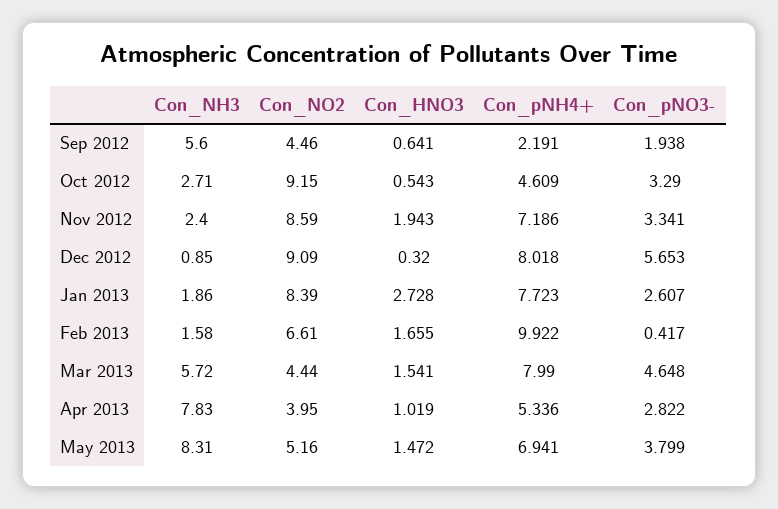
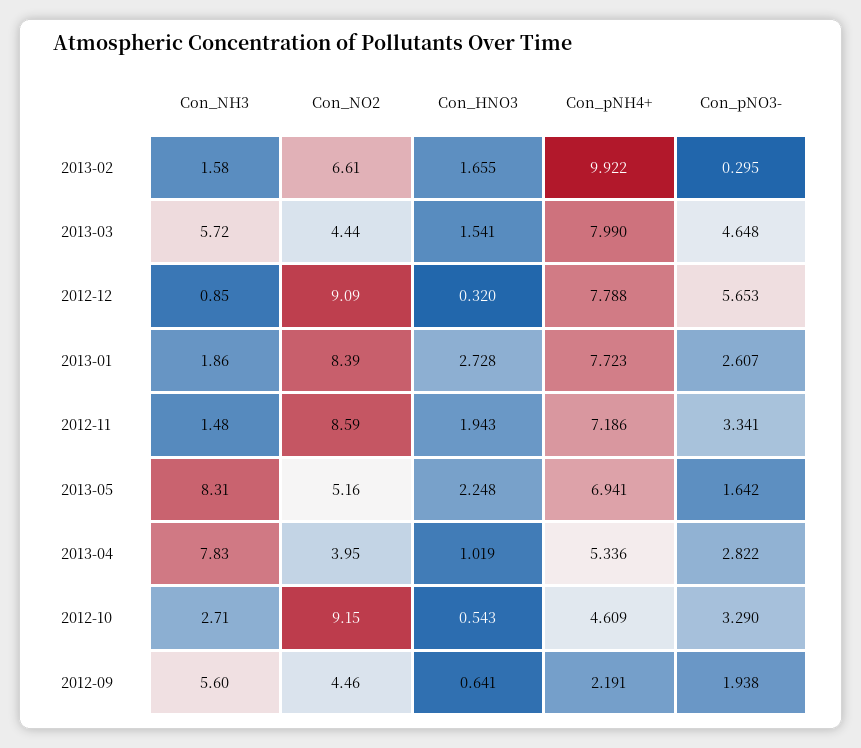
Con_NH3, Nov 2012: 2.4 -> 1.48
Con_pNH4+, Dec 2012: 8.018 -> 7.788
Con_pNO3-, Feb 2013: 0.417 -> 0.295
Con_HNO3, May 2013: 1.472 -> 2.248
Con_pNO3-, May 2013: 3.799 -> 1.642

